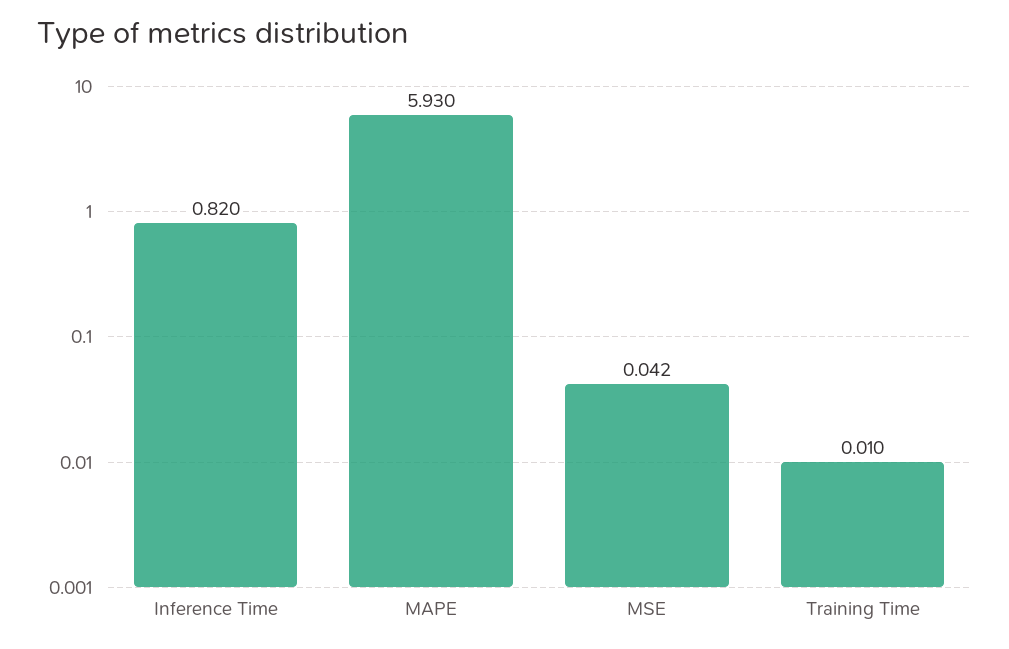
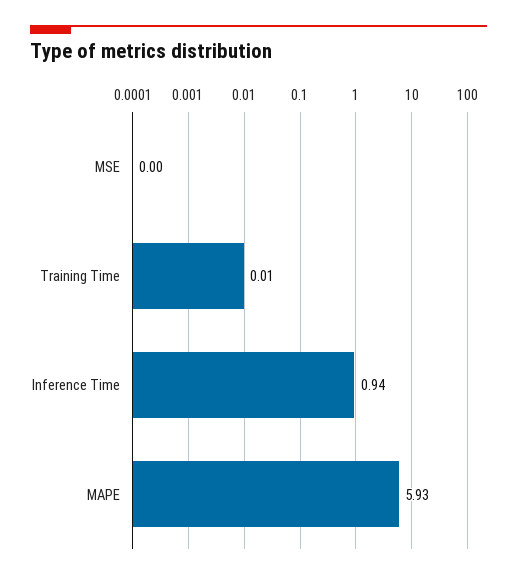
Inference Time: 0.82 -> 0.94
MSE: 0.042 -> 0

